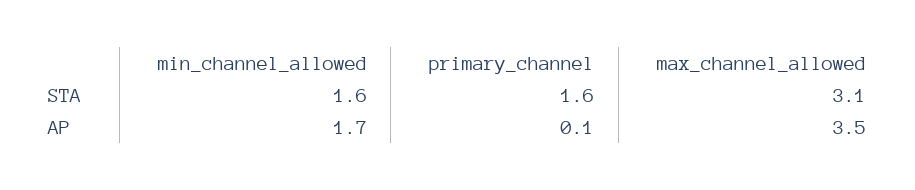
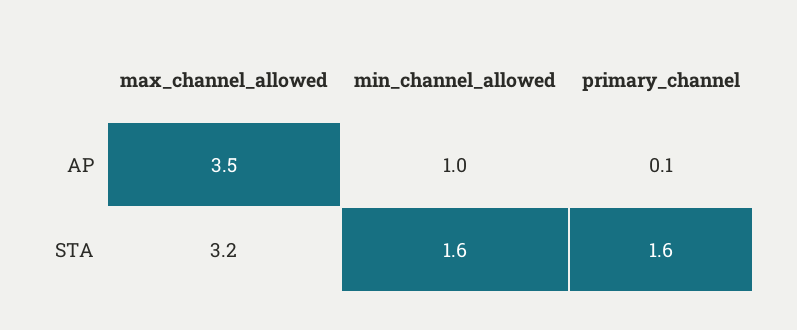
max_channel_allowed, STA: 3.1 -> 3.2
min_channel_allowed, AP: 1.7 -> 1

